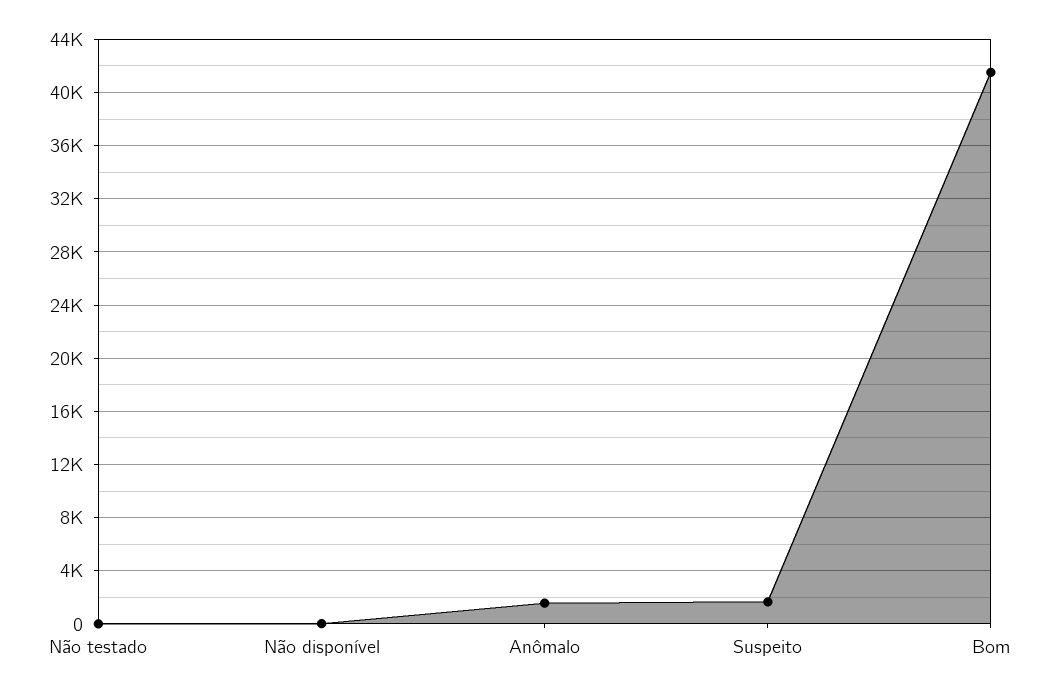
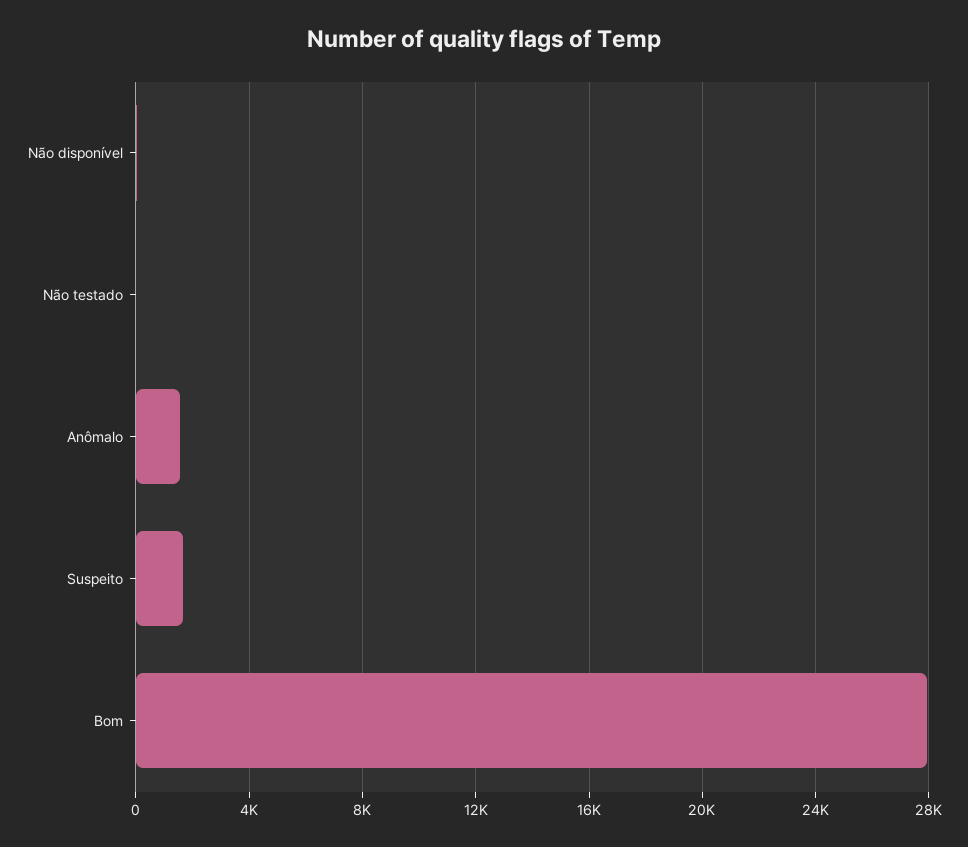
Bom: 41500 -> 28000

